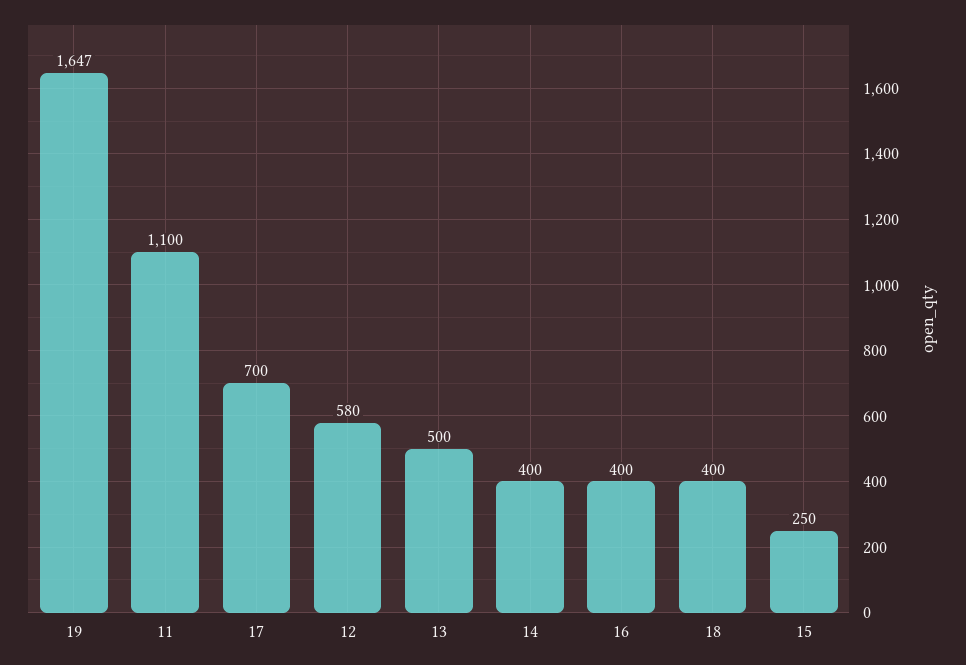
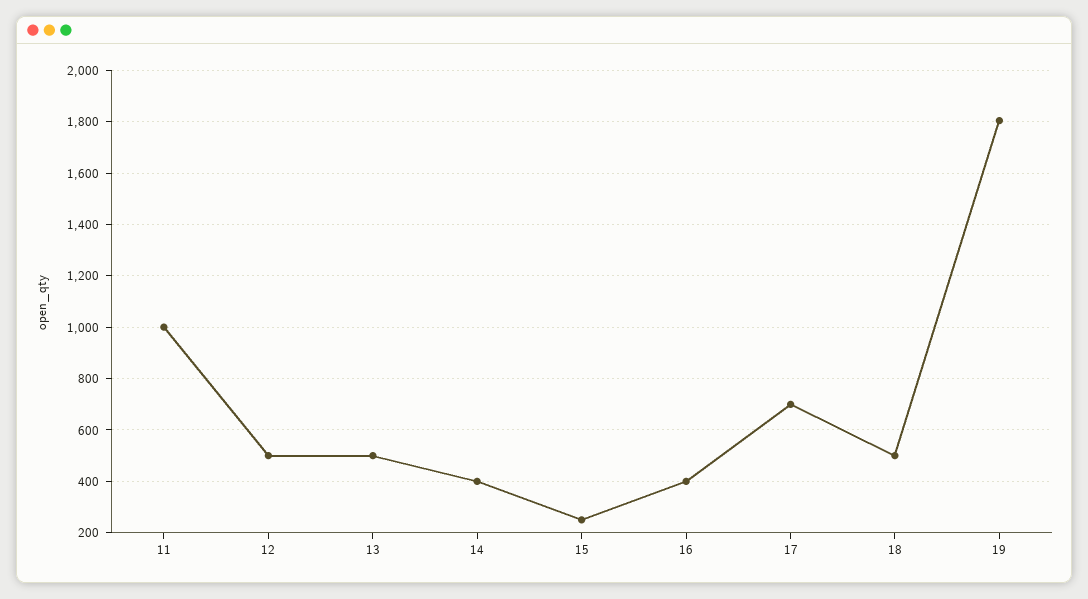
19: 1647 -> 1800
11: 1100 -> 1000
12: 580 -> 500
18: 400 -> 500

